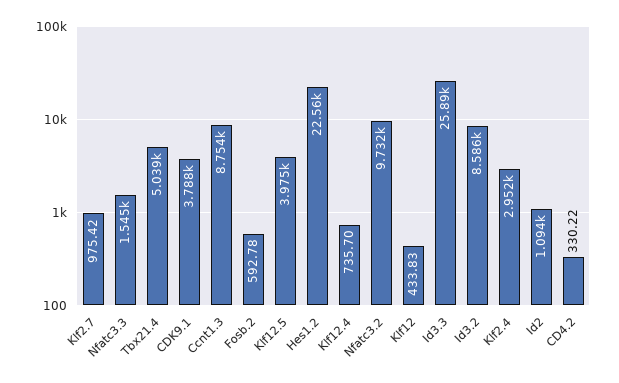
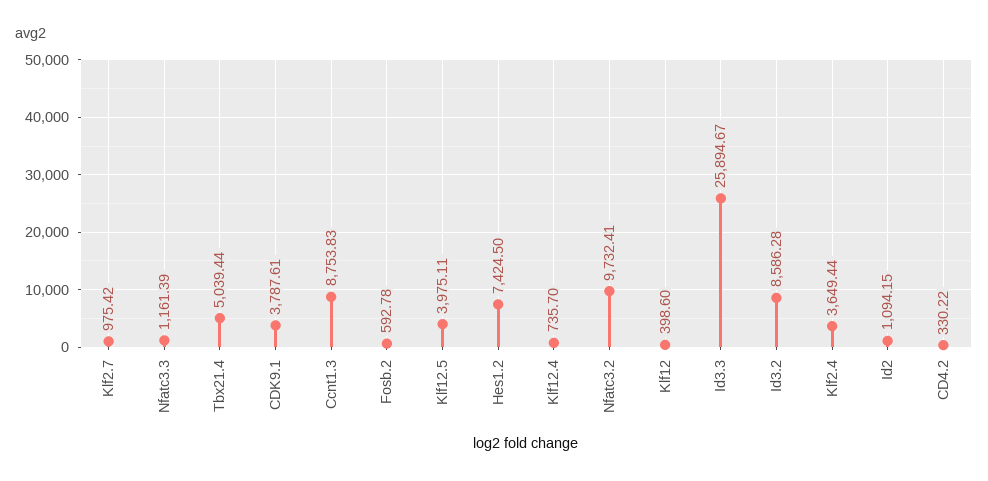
Nfatc3.3: 1545 -> 1161.39
Hes1.2: 22560 -> 7424.5
Klf12: 433.83 -> 398.6
Klf2.4: 2952 -> 3649.44

